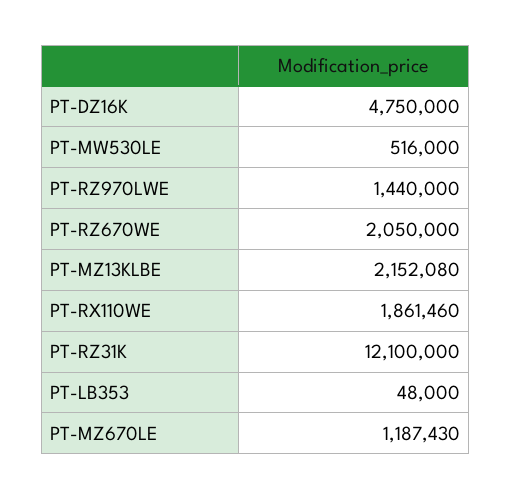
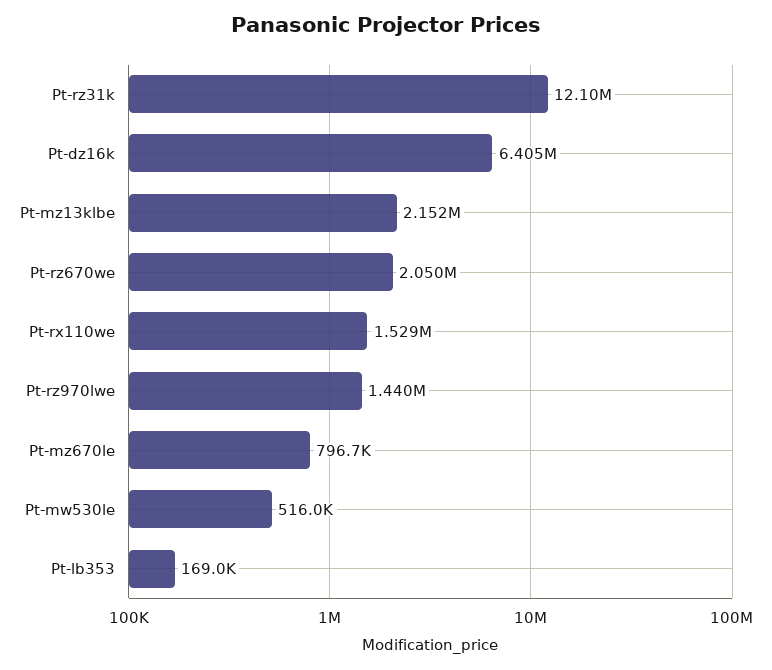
PT-DZ16K: 4750000 -> 6405000
PT-RX110WE: 1861460 -> 1529000
PT-LB353: 48000 -> 169000
PT-MZ670LE: 1187430 -> 796700

